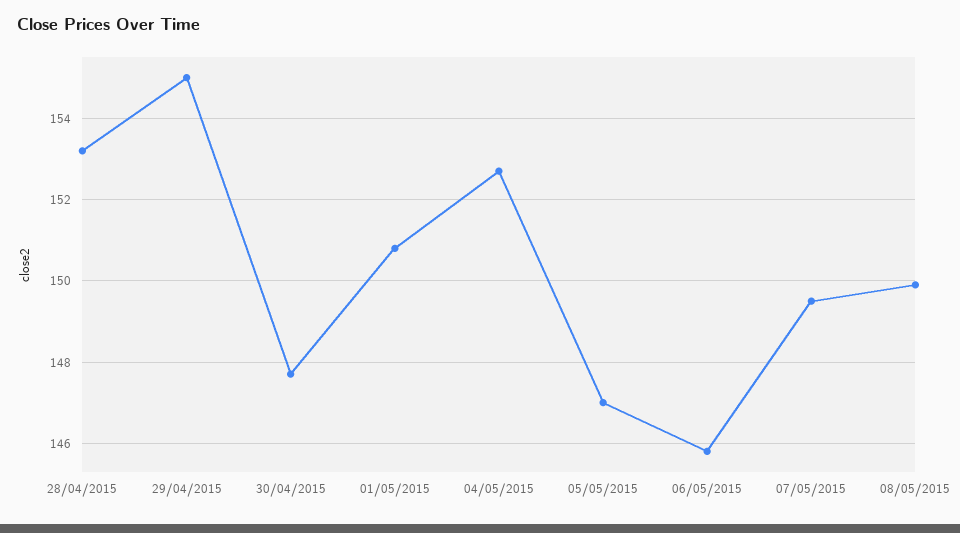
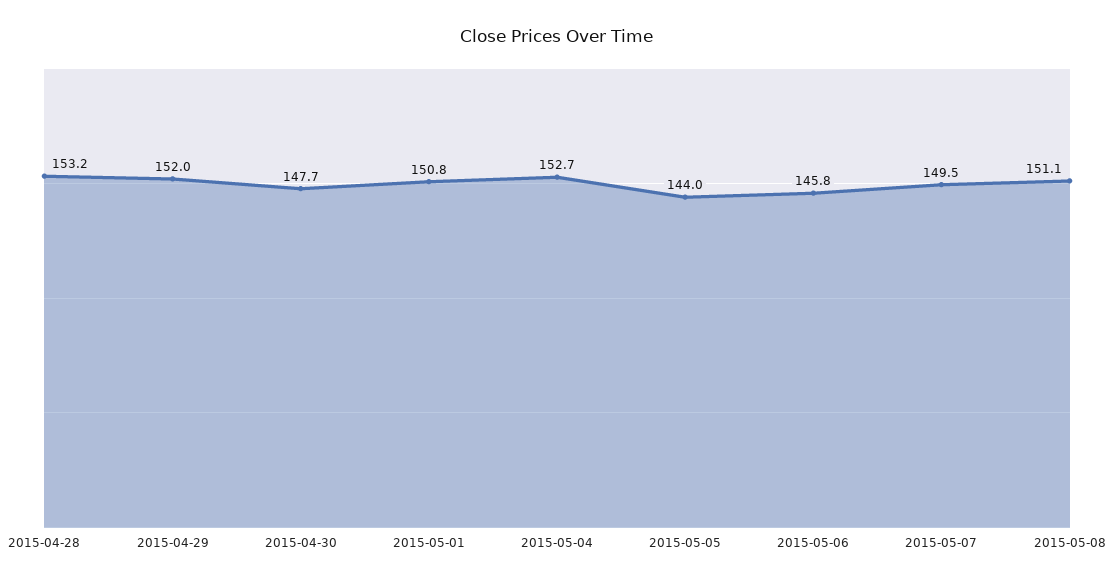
29/04/2015: 155 -> 152
05/05/2015: 147 -> 144
08/05/2015: 150 -> 151.1

